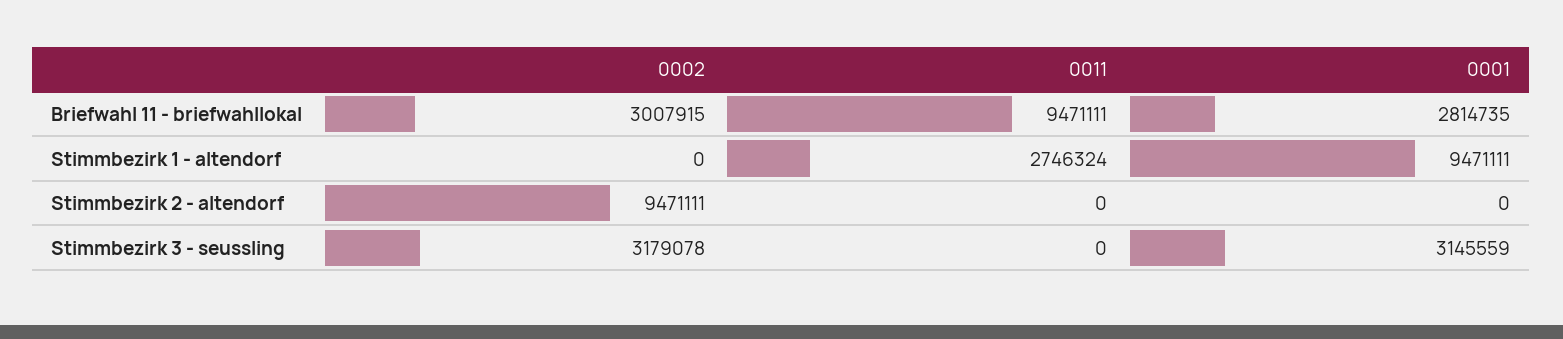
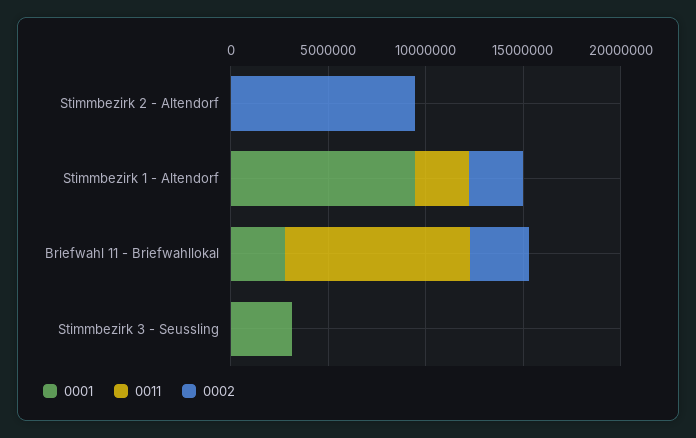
0002, Stimmbezirk 1 - altendorf: 0 -> 3000000
0002, Stimmbezirk 3 - seussling: 3179078 -> 0

